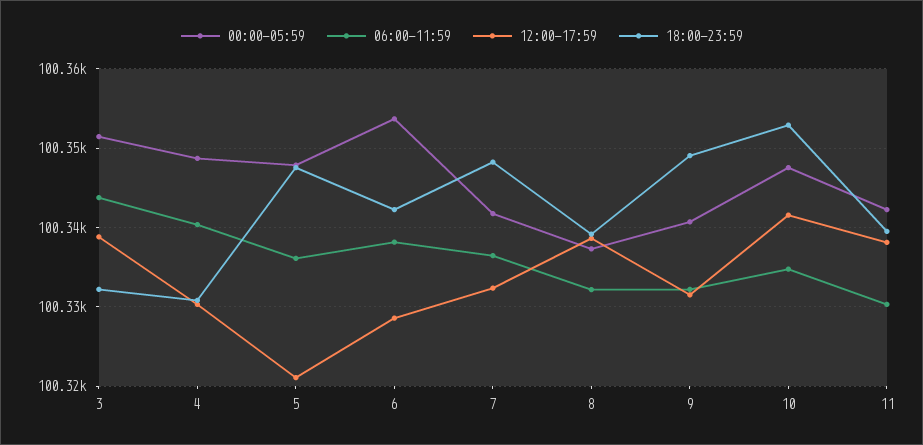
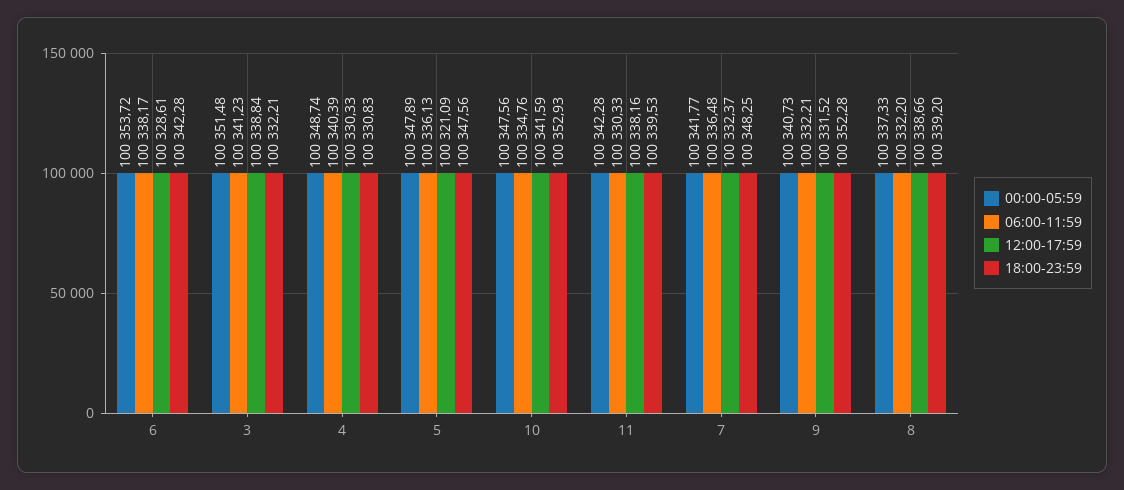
06:00-11:59, 3: 100344 -> 100341.23
18:00-23:59, 9: 100349 -> 100352.28

